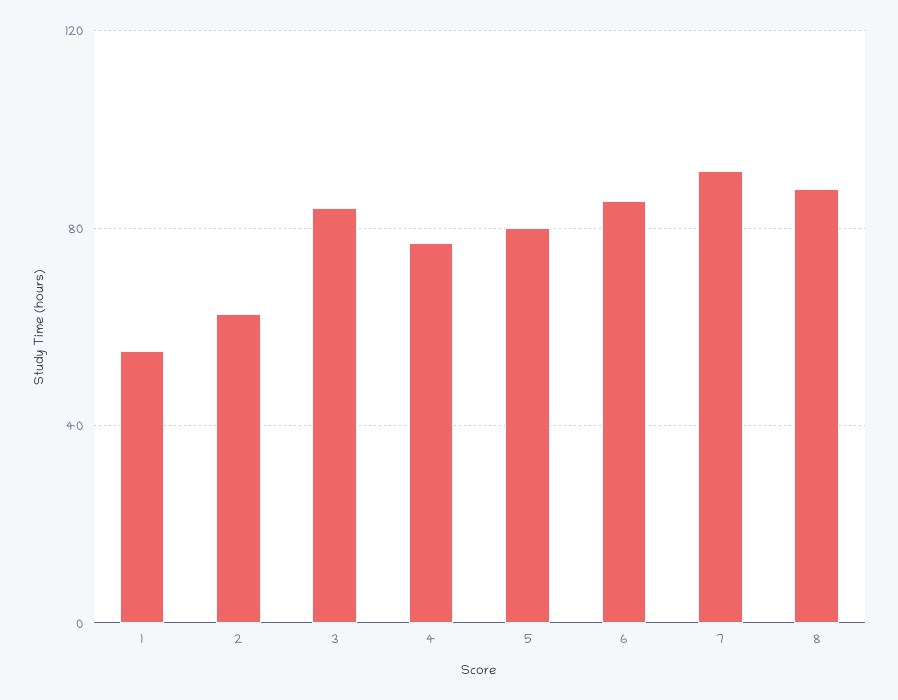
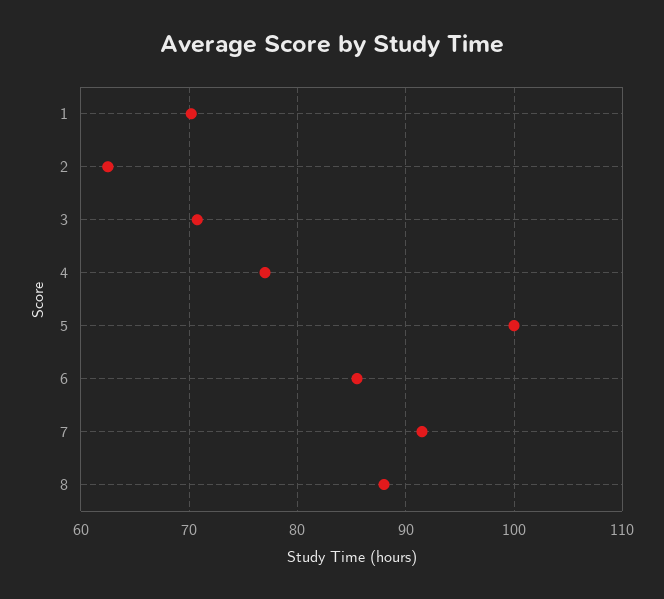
1: 55 -> 70
3: 85 -> 71
5: 80 -> 100

